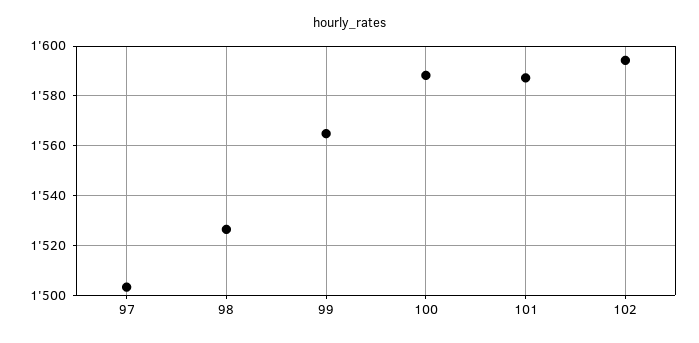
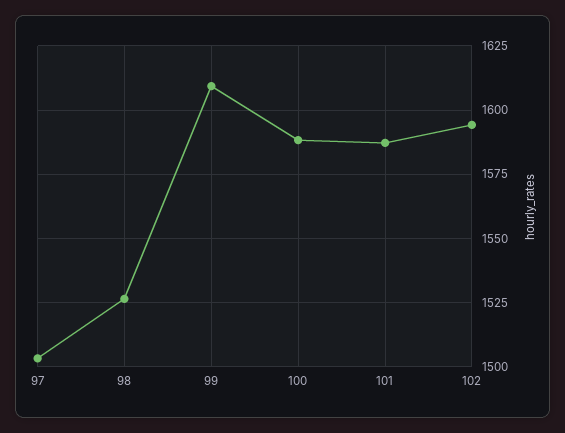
99: 1565 -> 1610

